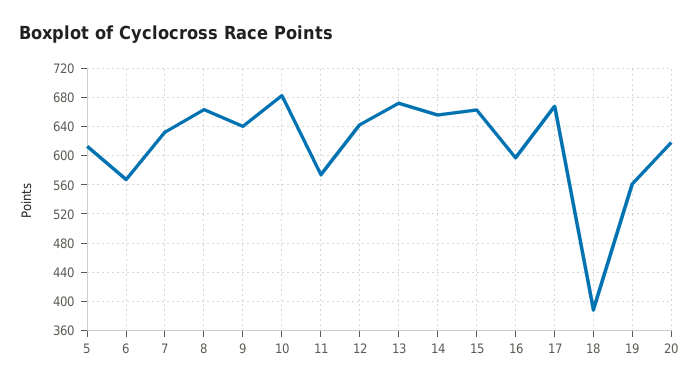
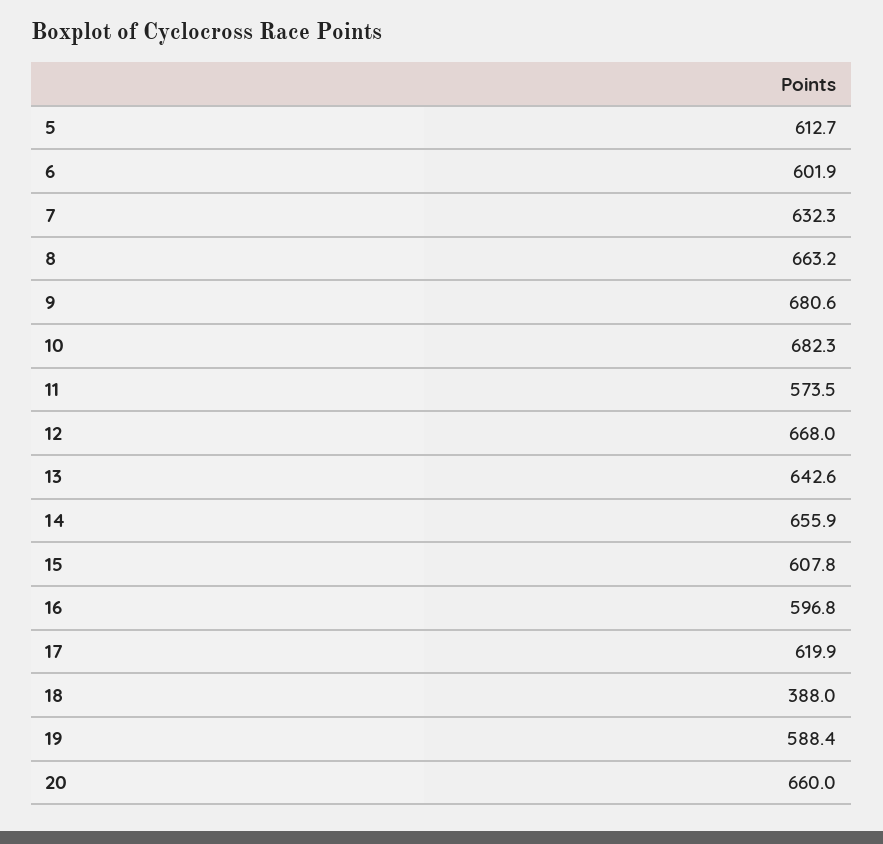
6: 570 -> 601.9
9: 640 -> 680.6
12: 640 -> 668
13: 670 -> 642.6
15: 660 -> 607.8
17: 670 -> 619.9
19: 560 -> 588.4
20: 620 -> 660

